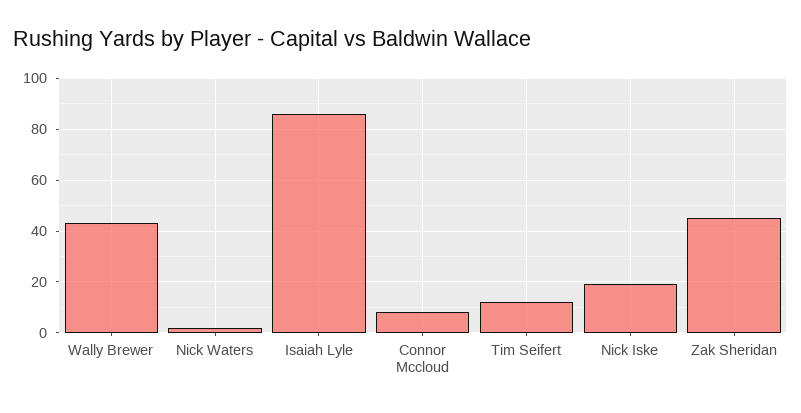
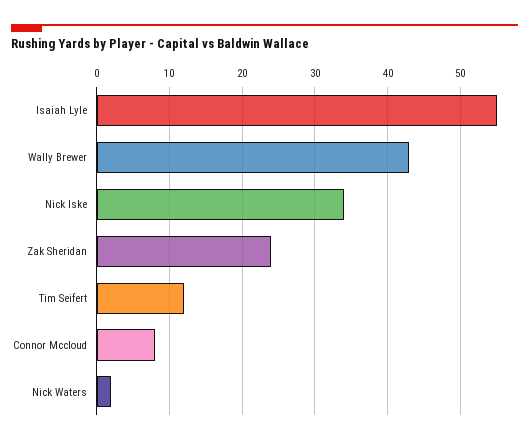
Isaiah Lyle: 85 -> 55
Nick Iske: 20 -> 34
Zak Sheridan: 45 -> 24

